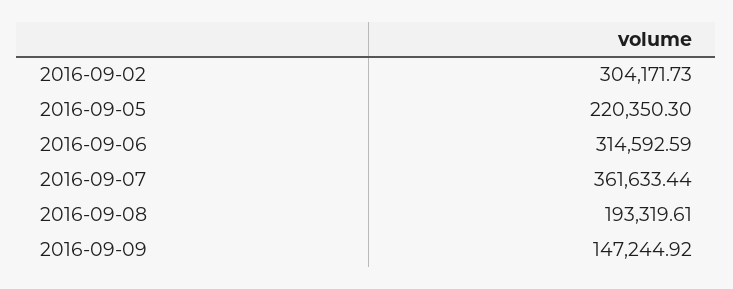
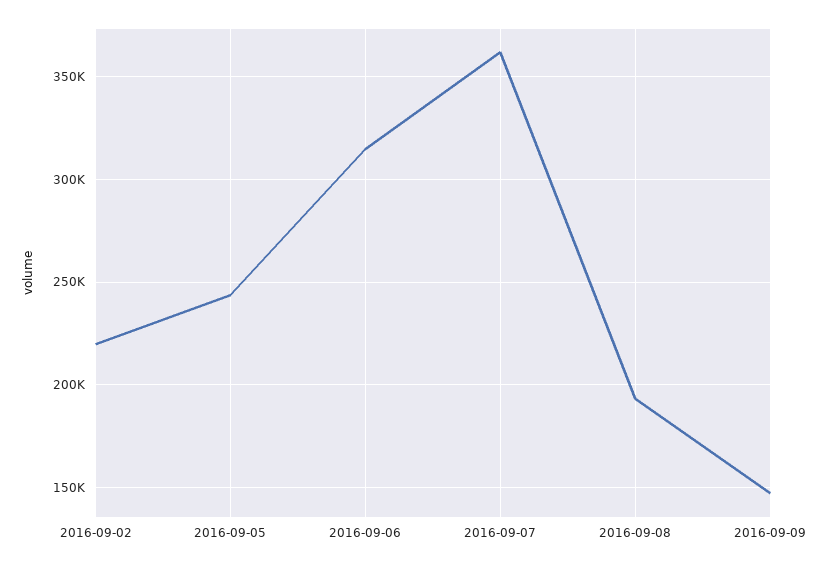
2016-09-02: 304171.73 -> 220000
2016-09-05: 220350.3 -> 245000

